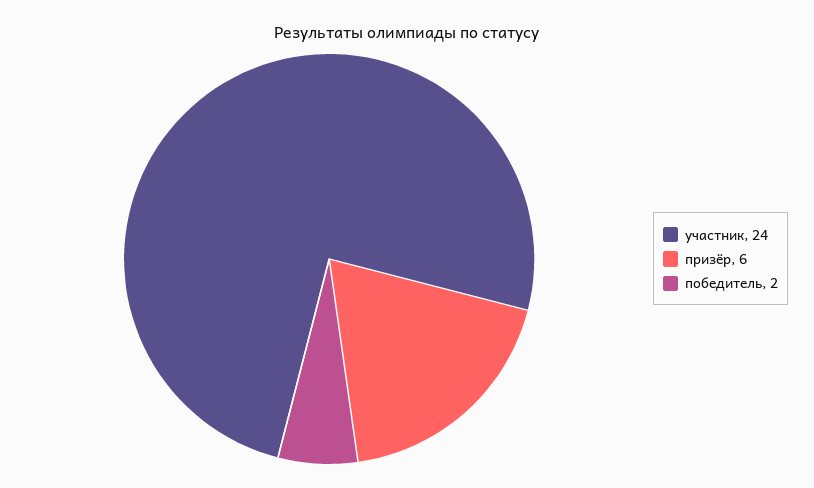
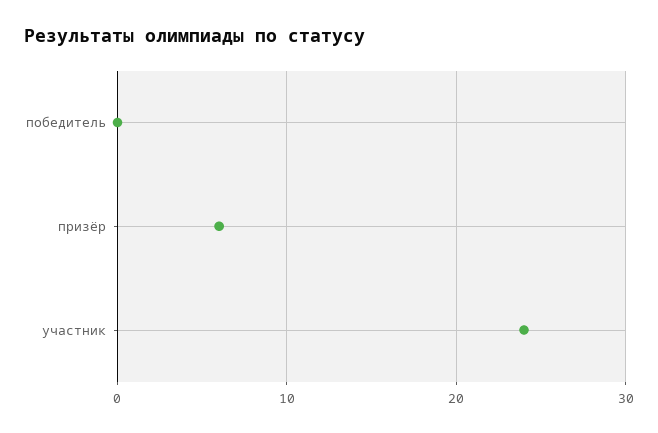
победитель: 2 -> 0

